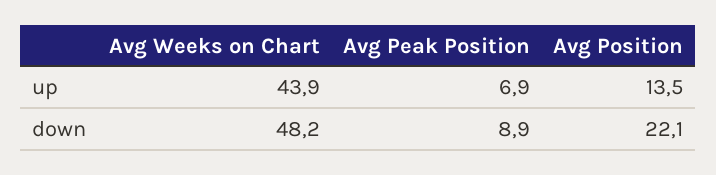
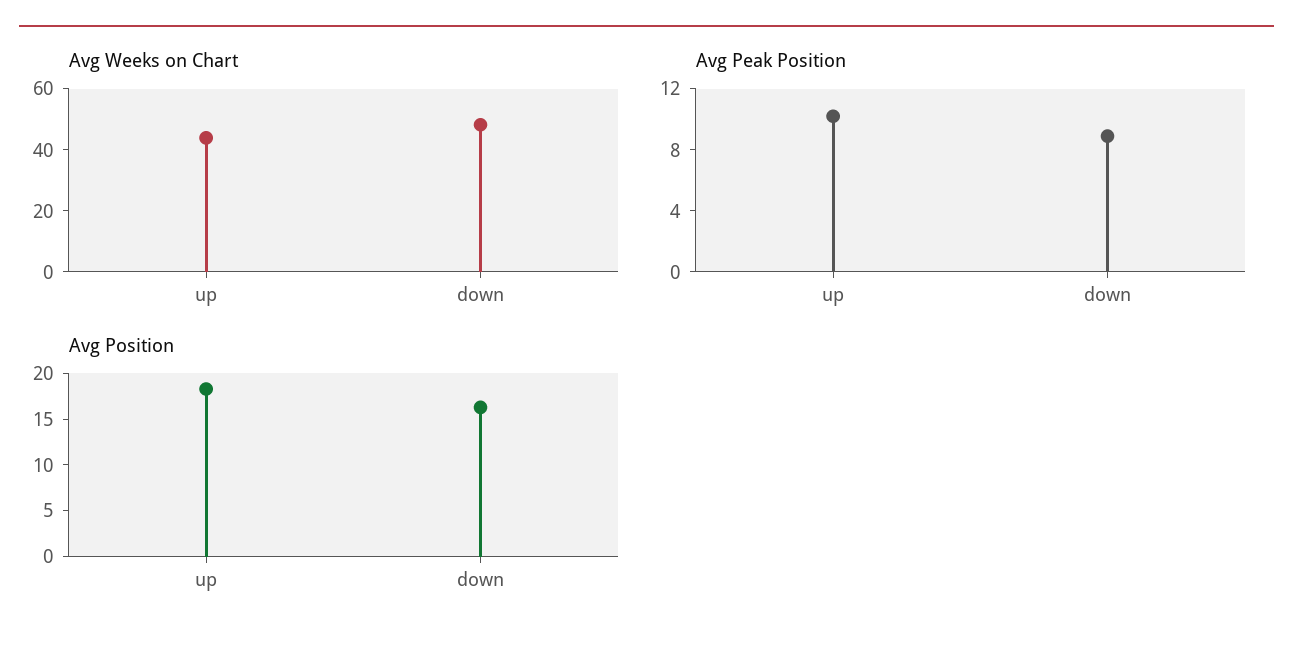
Avg Peak Position, up: 6.9 -> 10
Avg Position, up: 13.5 -> 18
Avg Position, down: 22.1 -> 16

